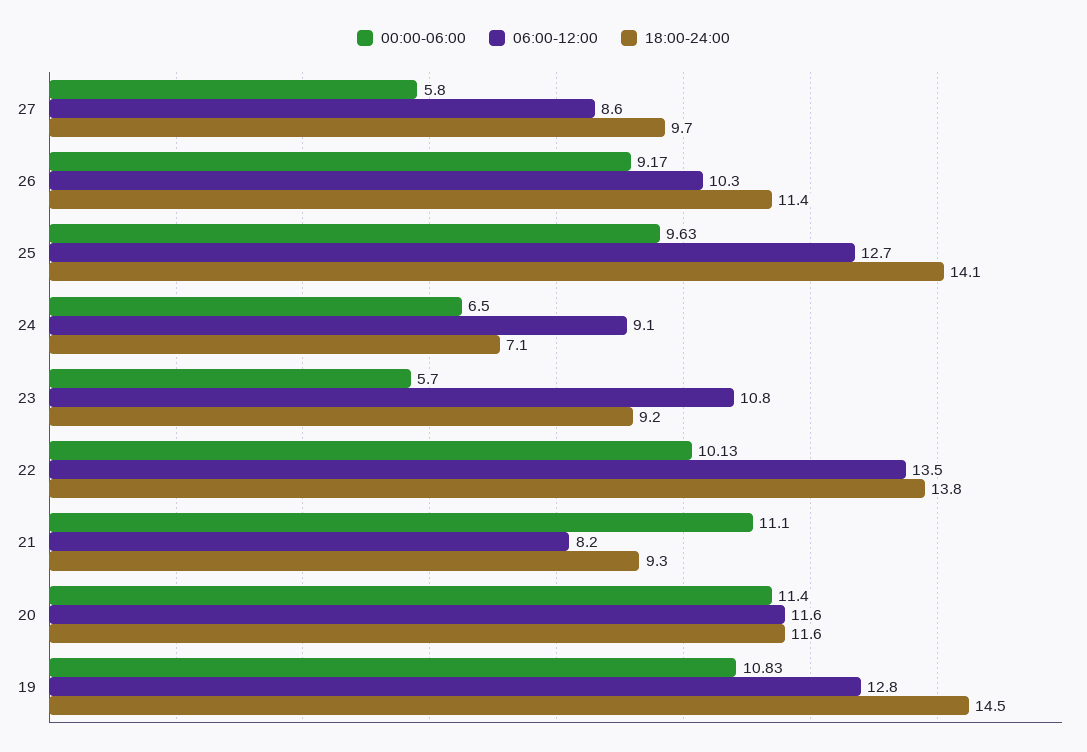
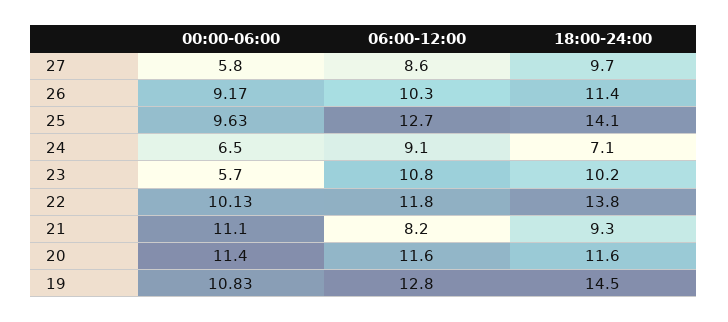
18:00-24:00, 23: 9.2 -> 10.2
06:00-12:00, 22: 13.5 -> 11.8

